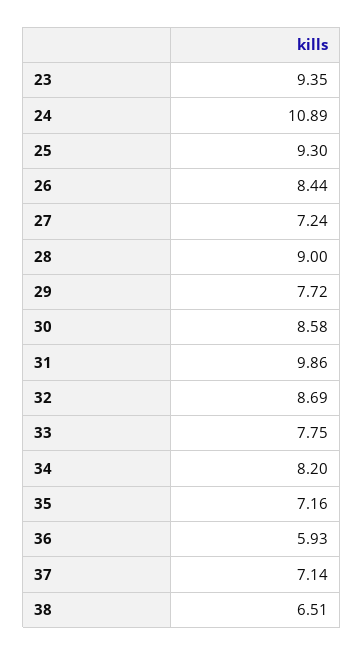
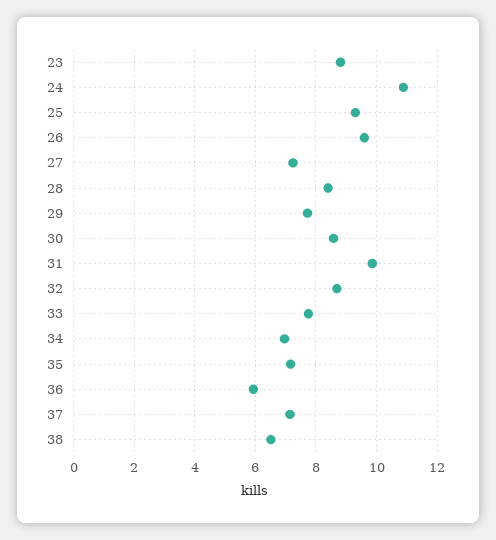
23: 9.35 -> 8.8
26: 8.44 -> 9.6
28: 9 -> 8.4
34: 8.2 -> 7

